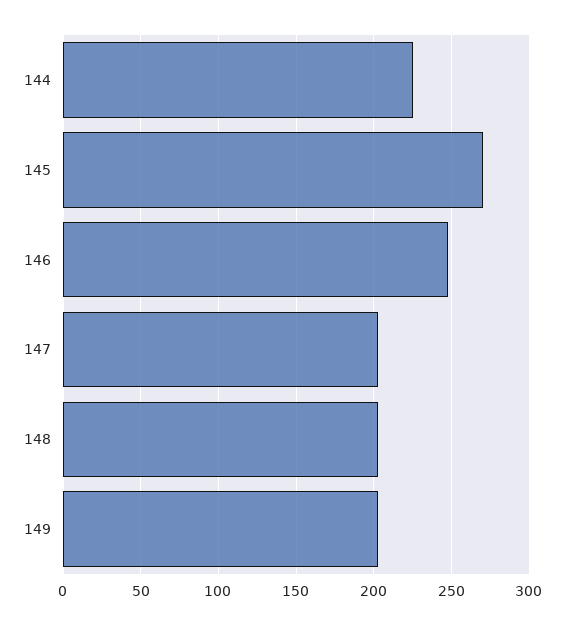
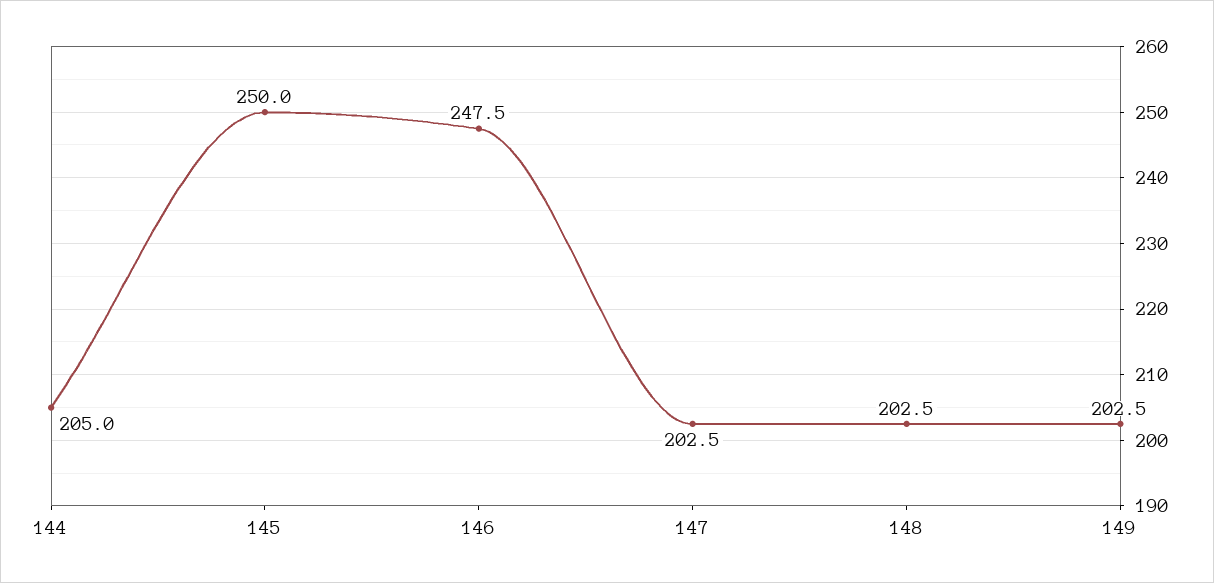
144: 225 -> 205
145: 270 -> 250

